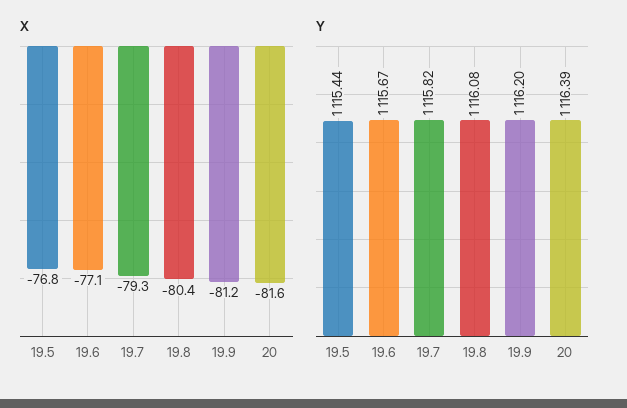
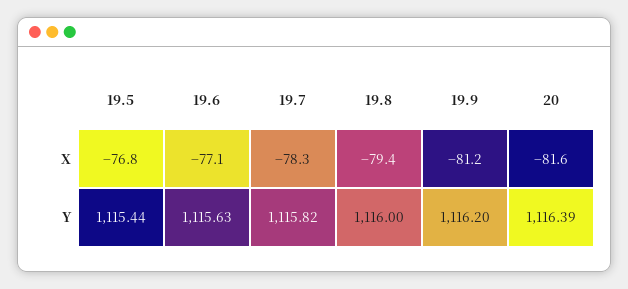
X, 19.7: -79.3 -> -78.3
X, 19.8: -80.4 -> -79.4
Y, 19.6: 1115.67 -> 1115.63
Y, 19.8: 1116.08 -> 1116

